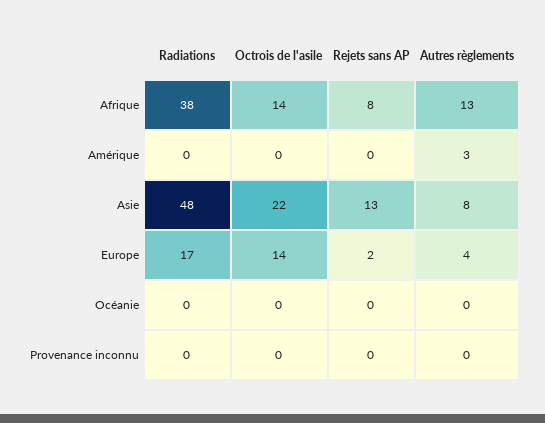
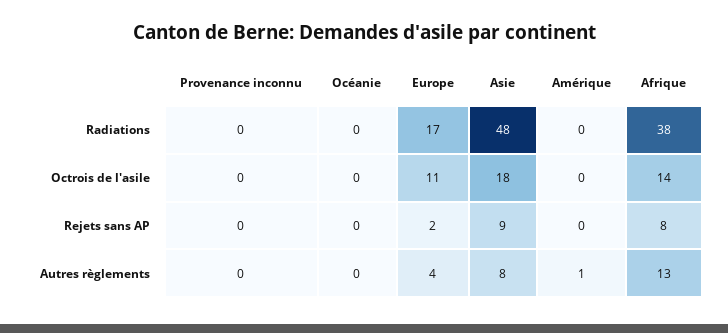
Autres règlements, Amérique: 3 -> 1
Octrois de l'asile, Asie: 22 -> 18
Rejets sans AP, Asie: 13 -> 9
Octrois de l'asile, Europe: 14 -> 11

